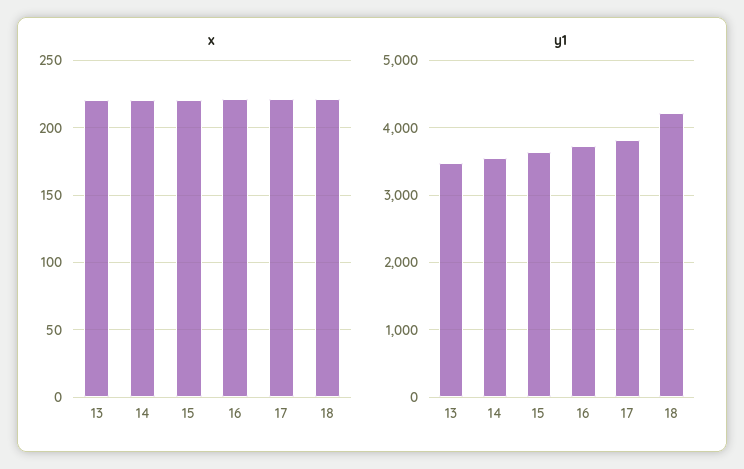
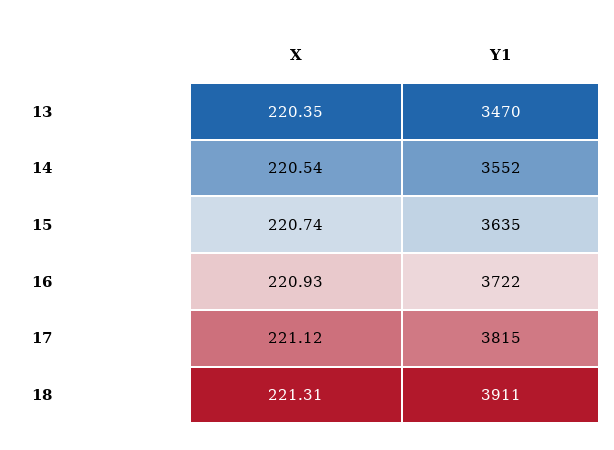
y1, 18: 4200 -> 3911

